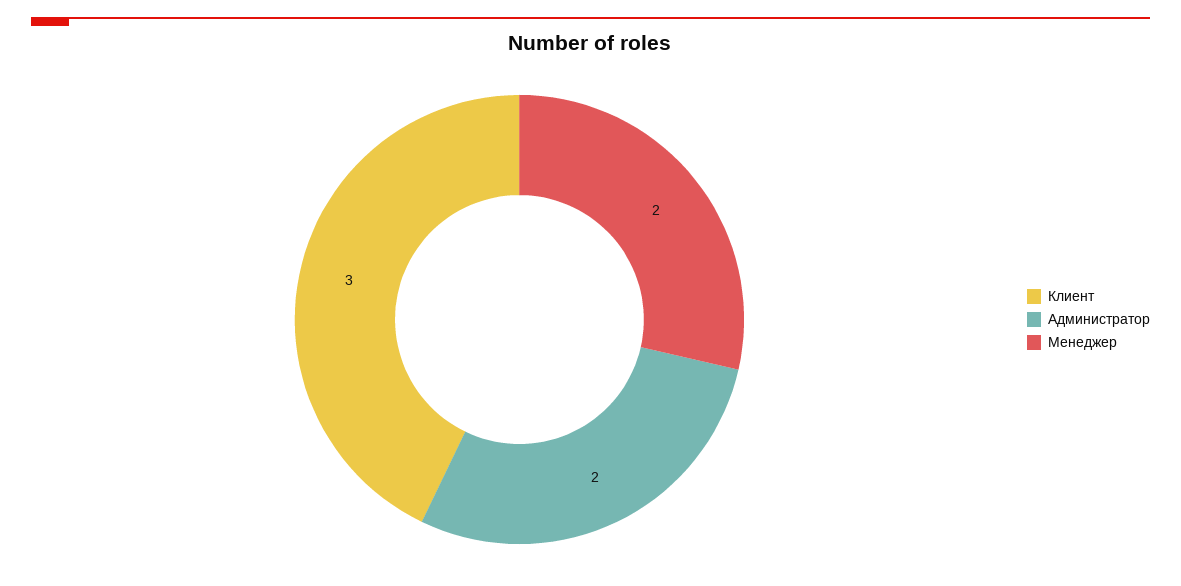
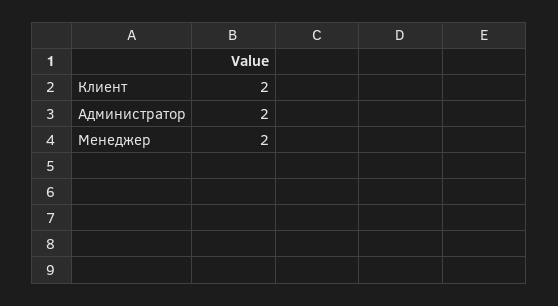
Клиент: 3 -> 2

